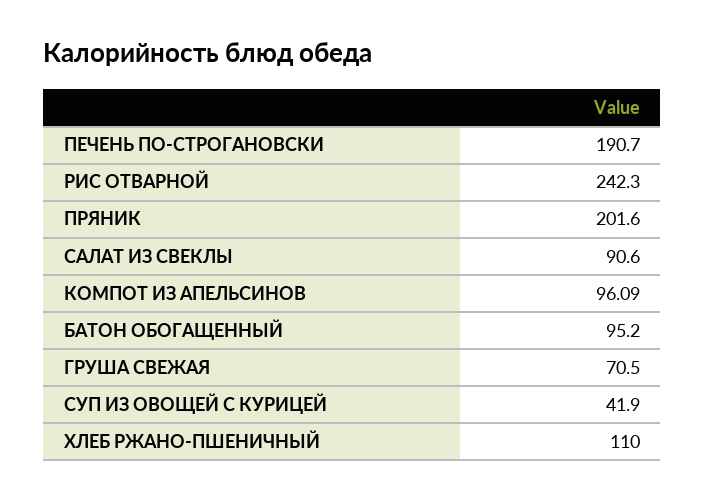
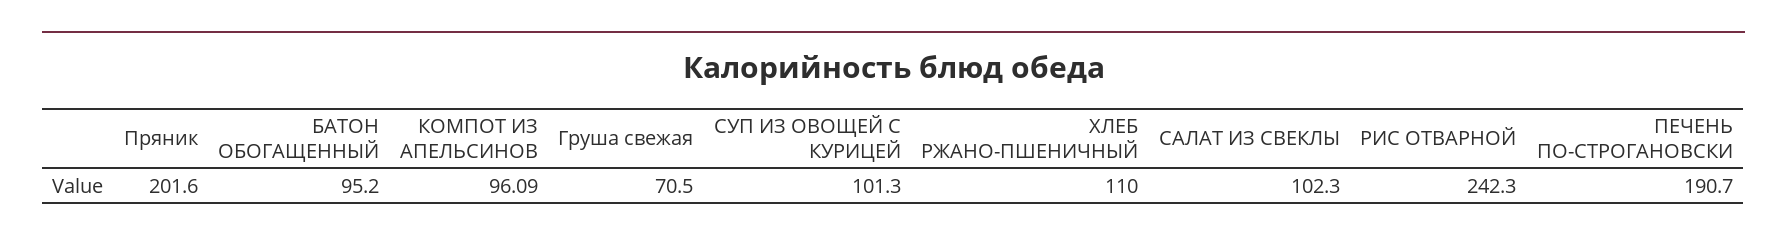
САЛАТ ИЗ СВЕКЛЫ: 90.6 -> 102.3
СУП ИЗ ОВОЩЕЙ С КУРИЦЕЙ: 41.9 -> 101.3

